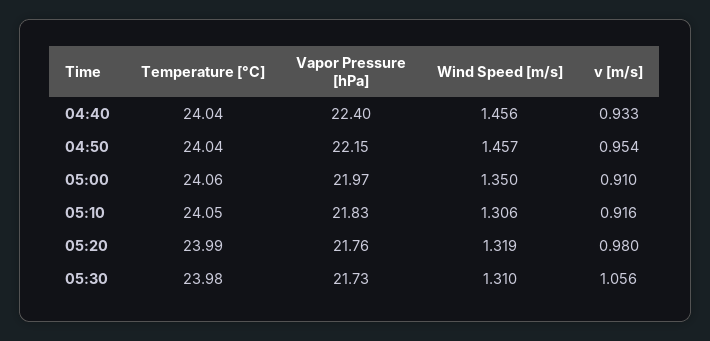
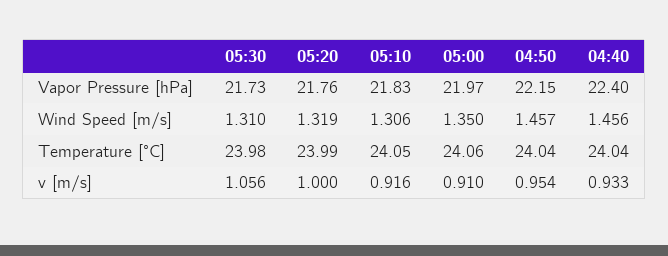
v [m/s], 05:20: 0.98 -> 1

